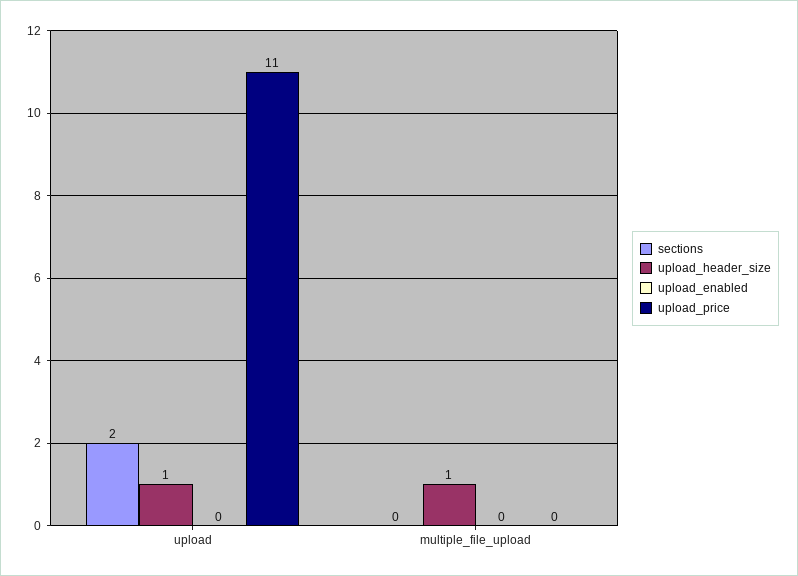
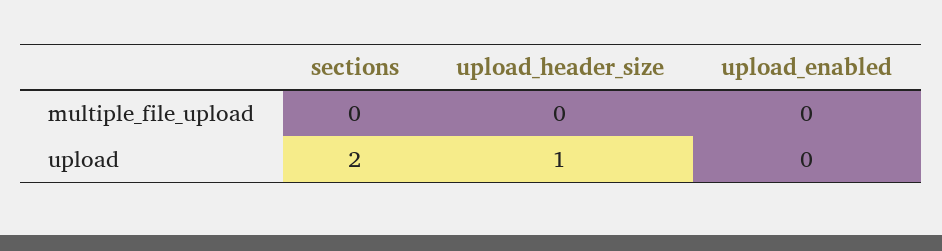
upload_price, upload: 11 -> none
upload_header_size, multiple_file_upload: 1 -> 0
upload_price, multiple_file_upload: 0 -> none

